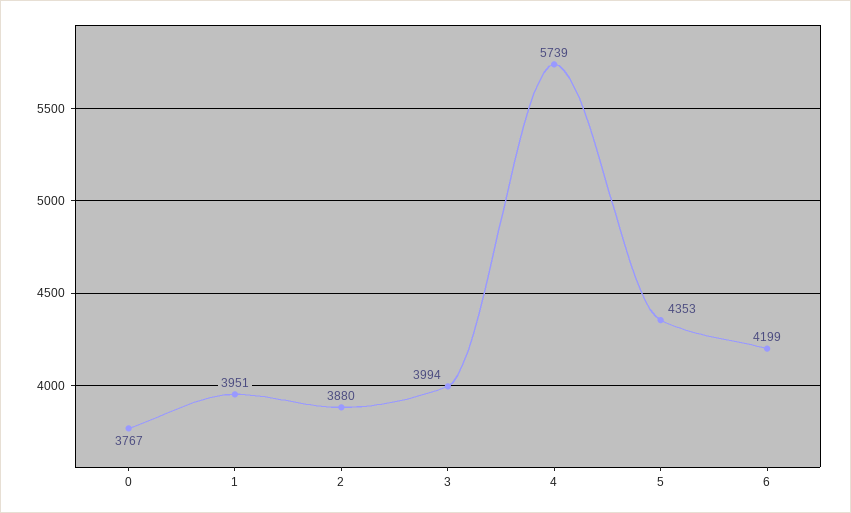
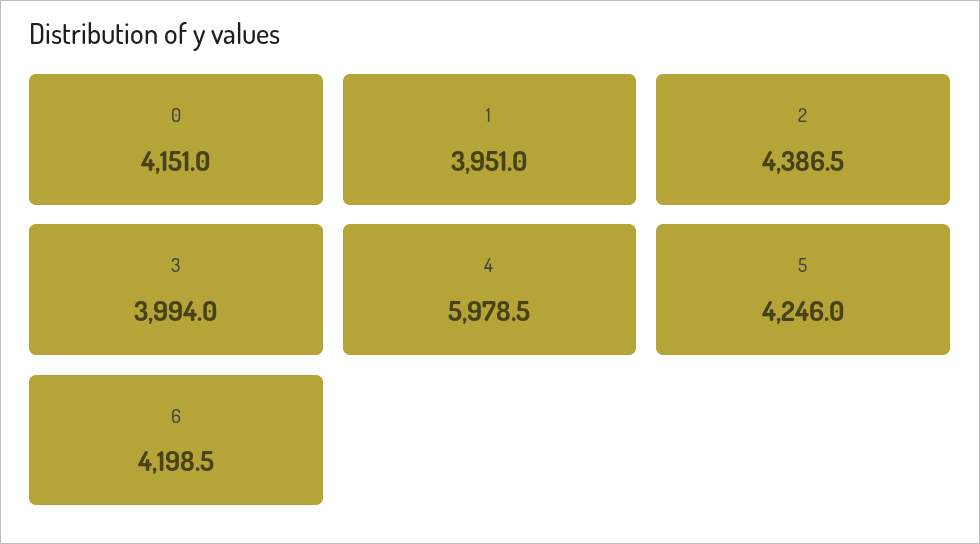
0: 3767 -> 4151
2: 3880 -> 4386.5
4: 5739 -> 5978.5
5: 4353 -> 4246

